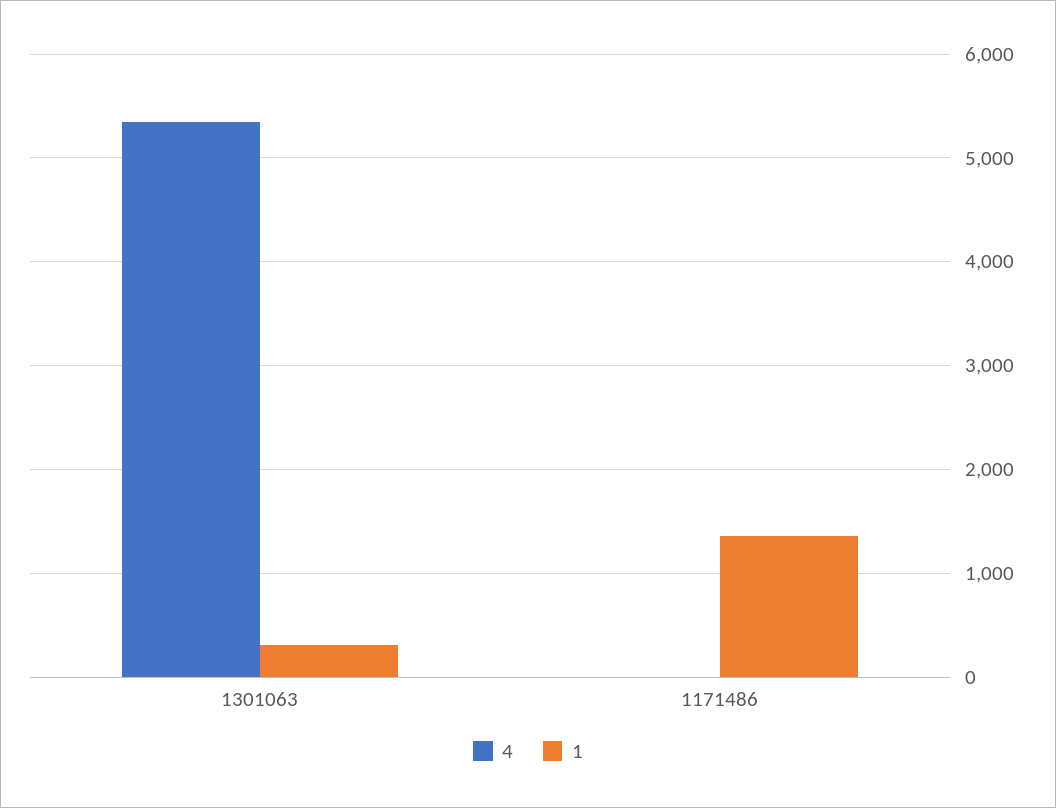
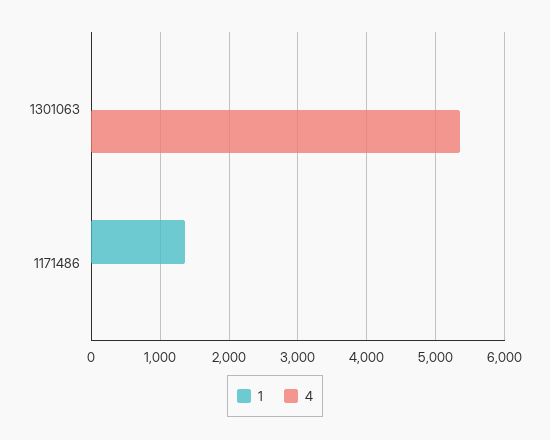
1, 1301063: 300 -> 0

